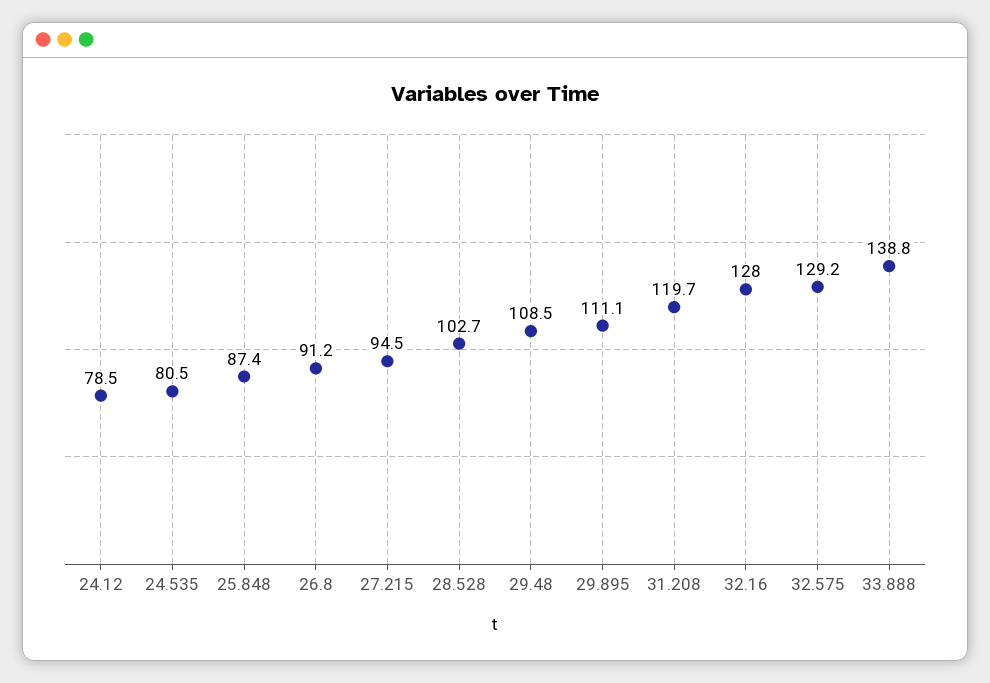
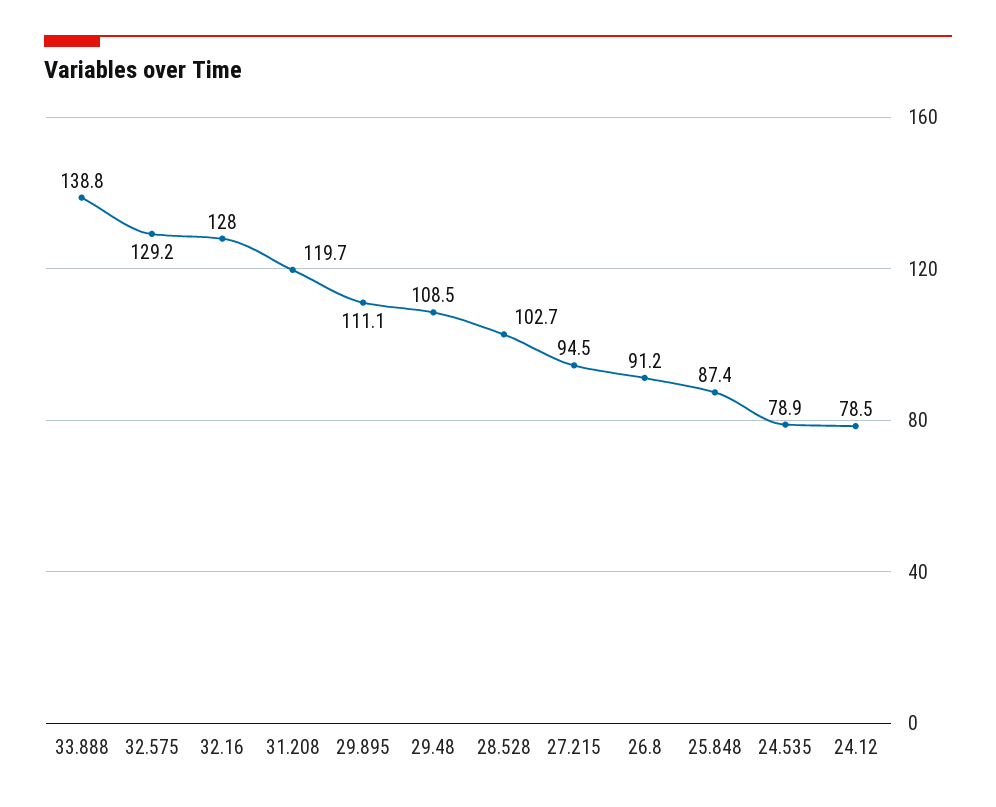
24.535: 80.5 -> 78.9

